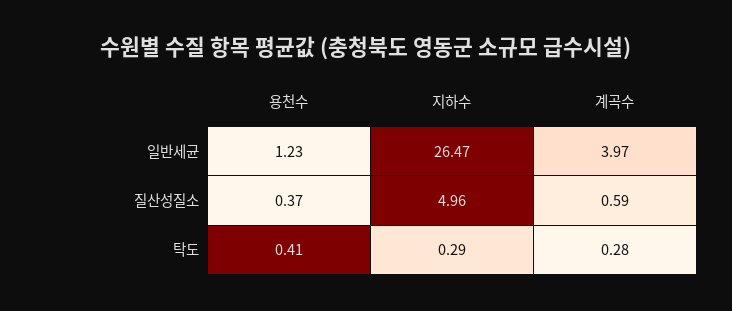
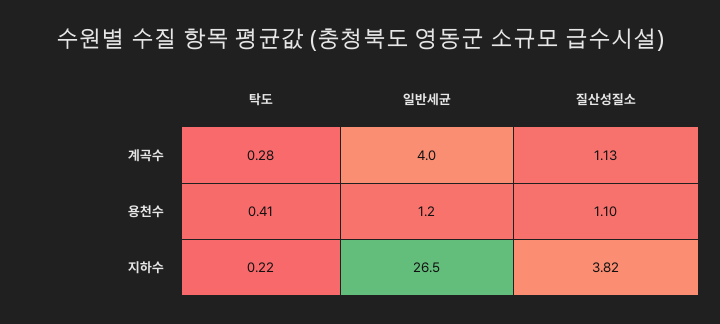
용천수, 질산성질소: 0.37 -> 1.1
지하수, 질산성질소: 4.96 -> 3.82
계곡수, 질산성질소: 0.59 -> 1.13
지하수, 탁도: 0.29 -> 0.22

